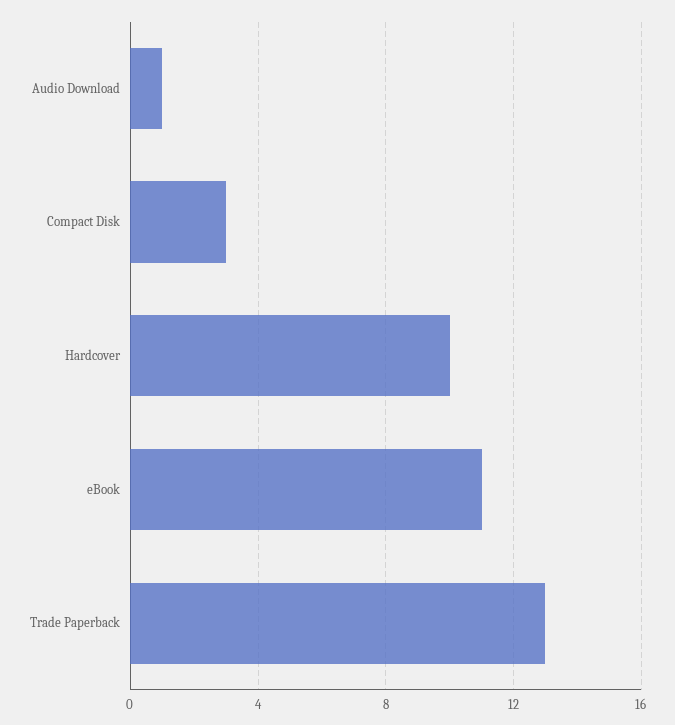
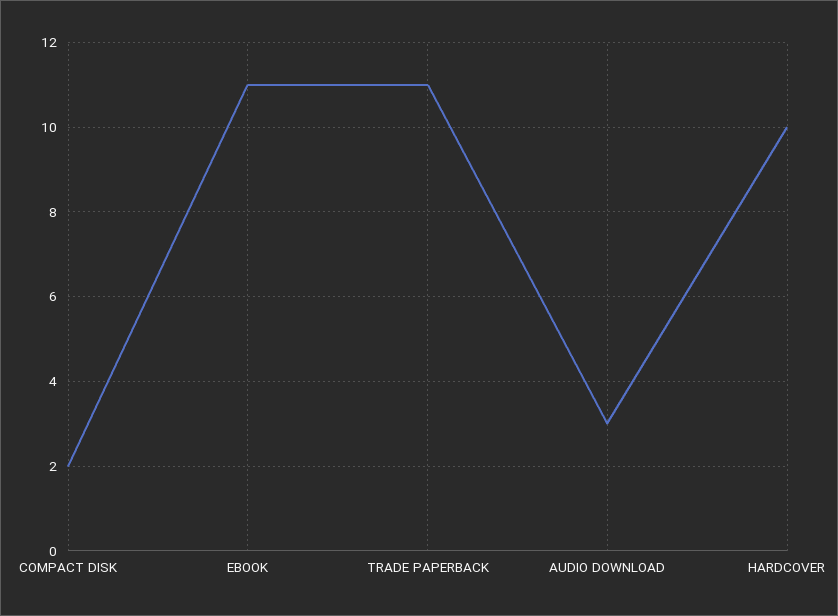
Audio Download: 1 -> 3
Compact Disk: 3 -> 2
Trade Paperback: 13 -> 11

